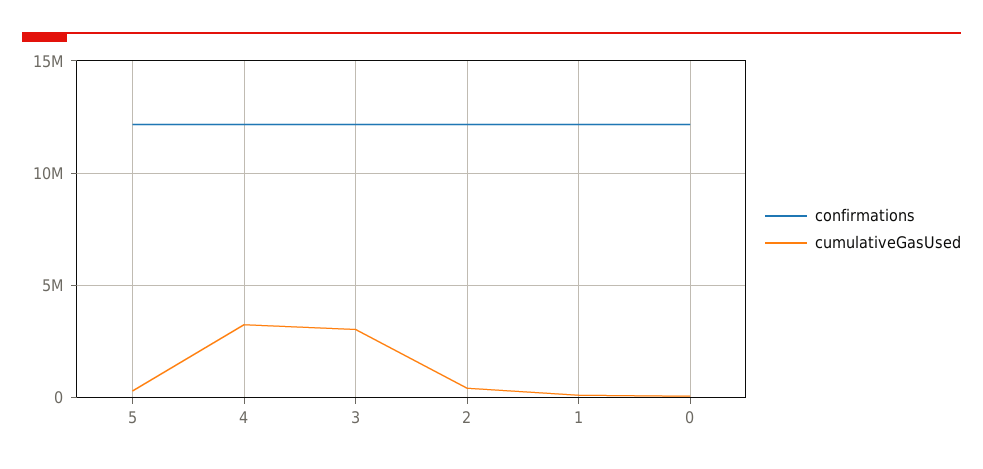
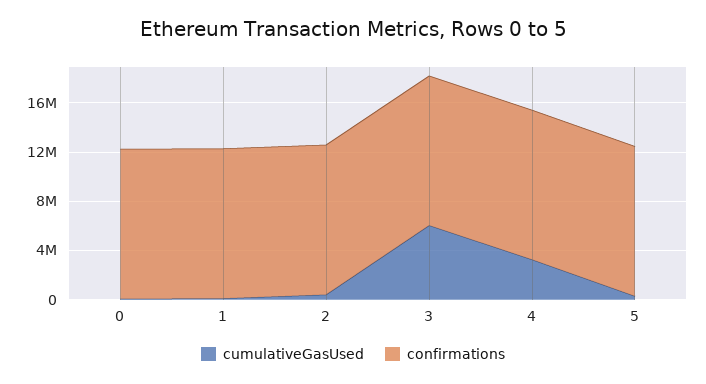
cumulativeGasUsed, 3: 3000000 -> 6000000

